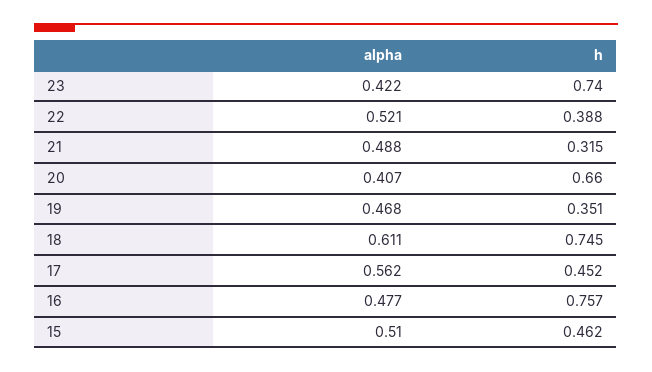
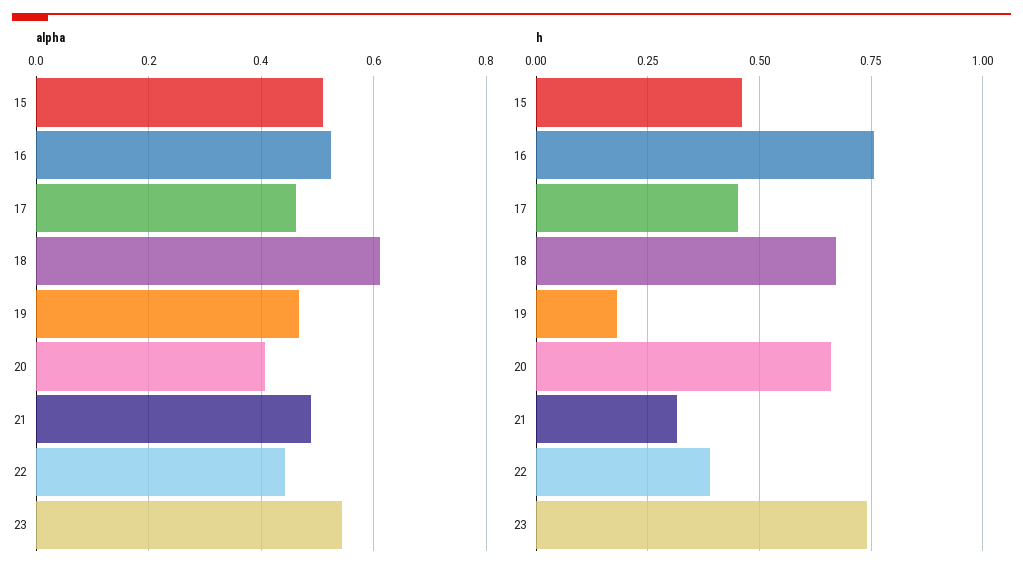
alpha, 23: 0.422 -> 0.54
alpha, 22: 0.521 -> 0.44
h, 19: 0.351 -> 0.175
h, 18: 0.745 -> 0.675
alpha, 17: 0.562 -> 0.46
alpha, 16: 0.477 -> 0.52

